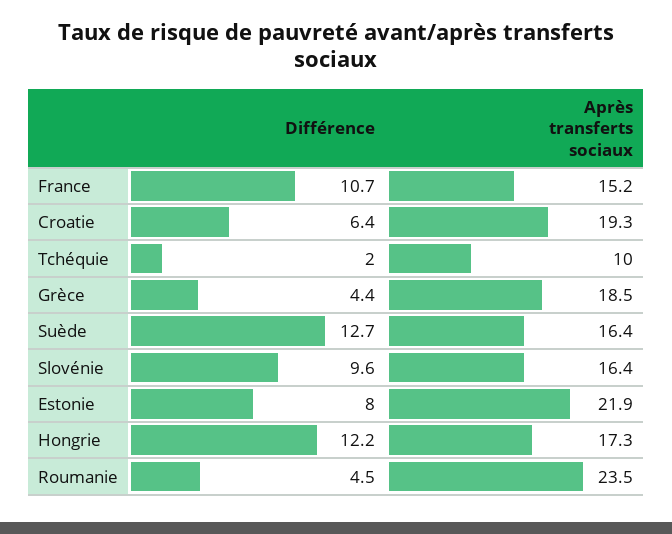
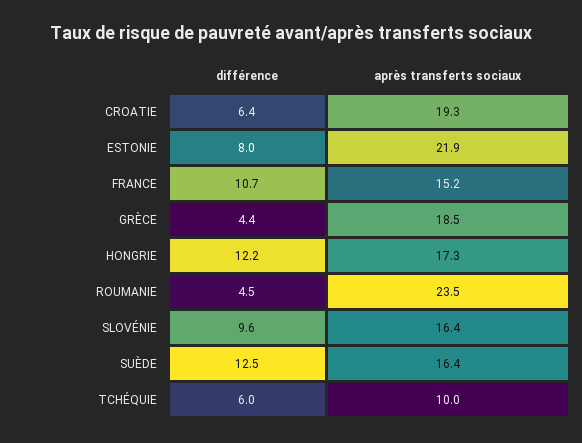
Différence, Tchéquie: 2 -> 6
Différence, Suède: 12.7 -> 12.5

